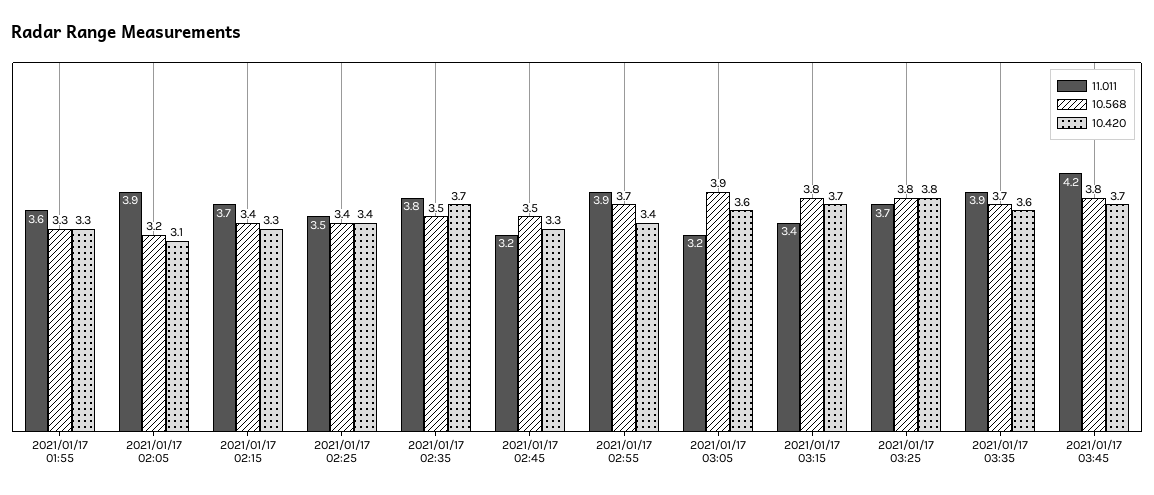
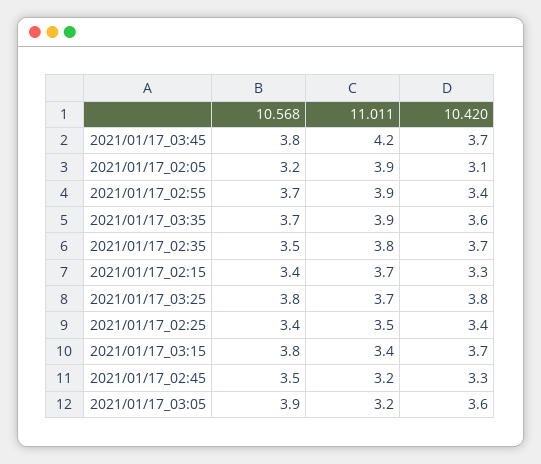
11.011, 2021/01/17 01:55: 3.6 -> none
10.568, 2021/01/17 01:55: 3.3 -> none
10.420, 2021/01/17 01:55: 3.3 -> none

